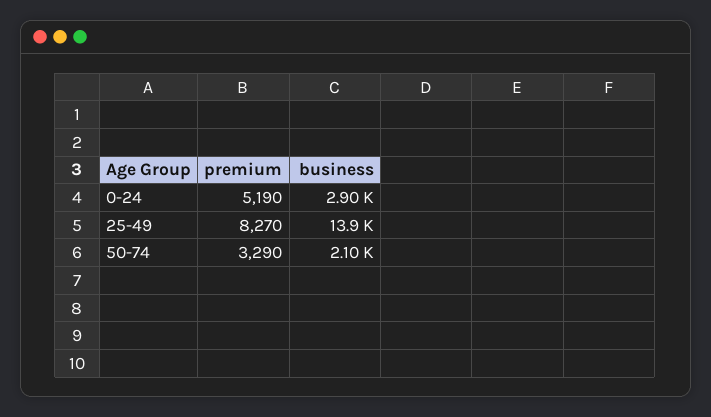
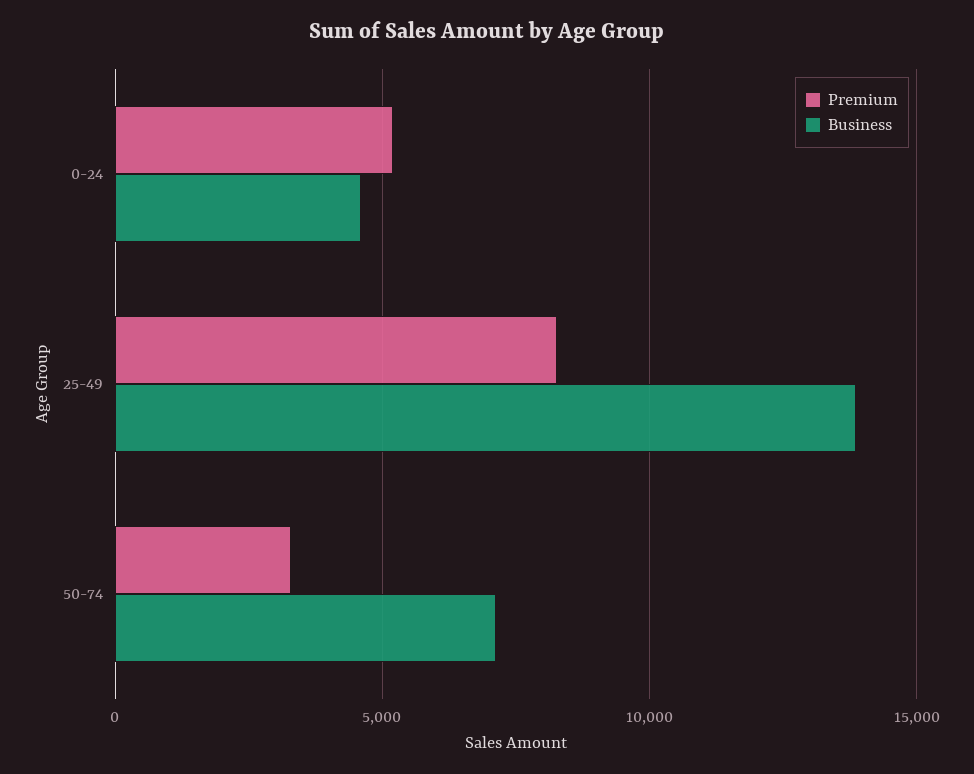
business, 0-24: 2900 -> 4500
business, 50-74: 2100 -> 7000

